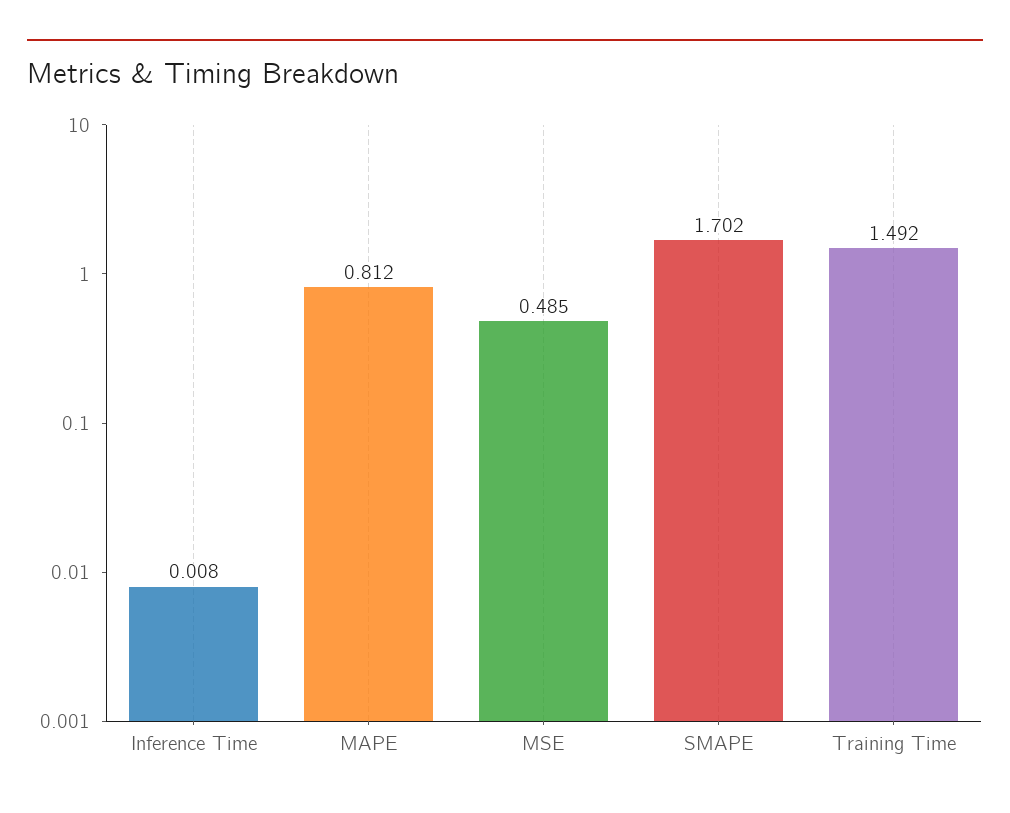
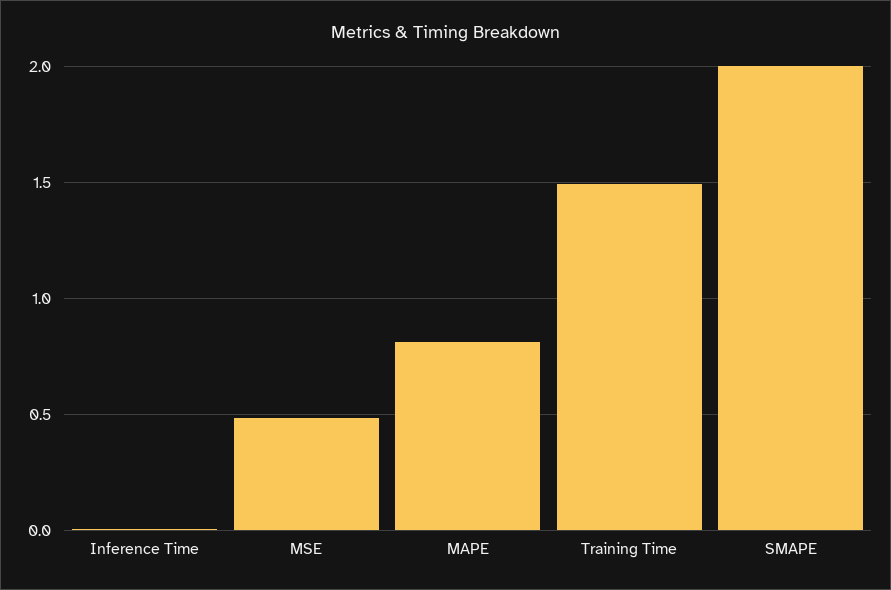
SMAPE: 1.702 -> 2

